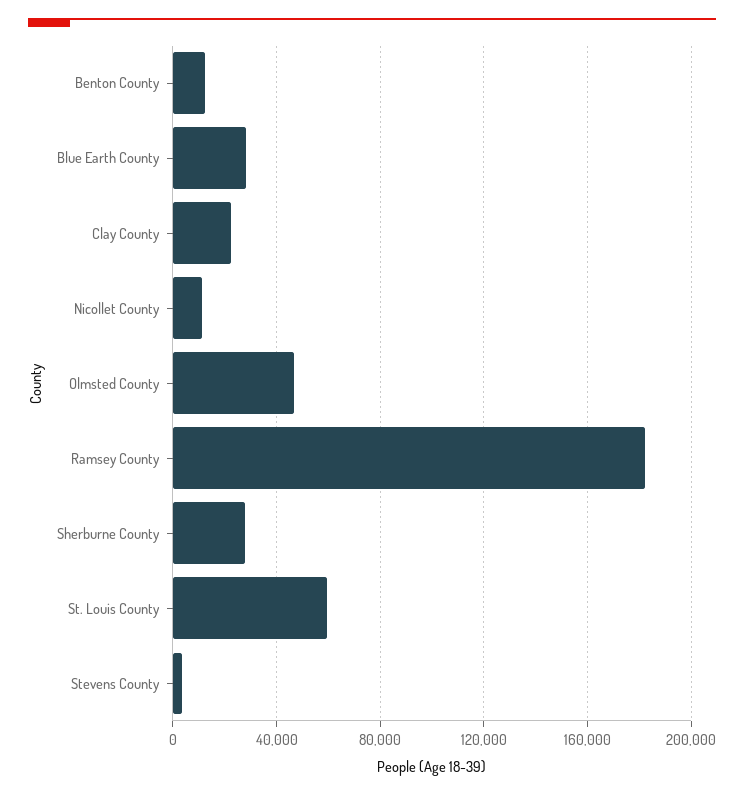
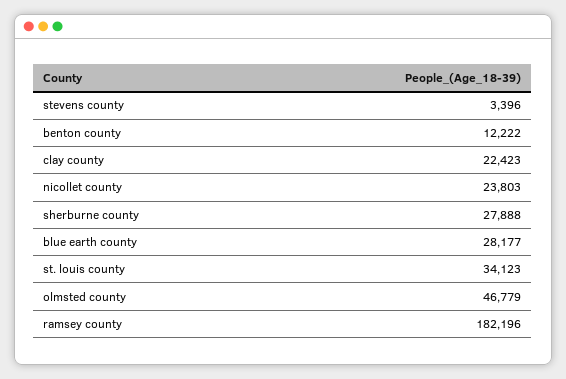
Nicollet County: 10000 -> 23803
St. Louis County: 60000 -> 34123

